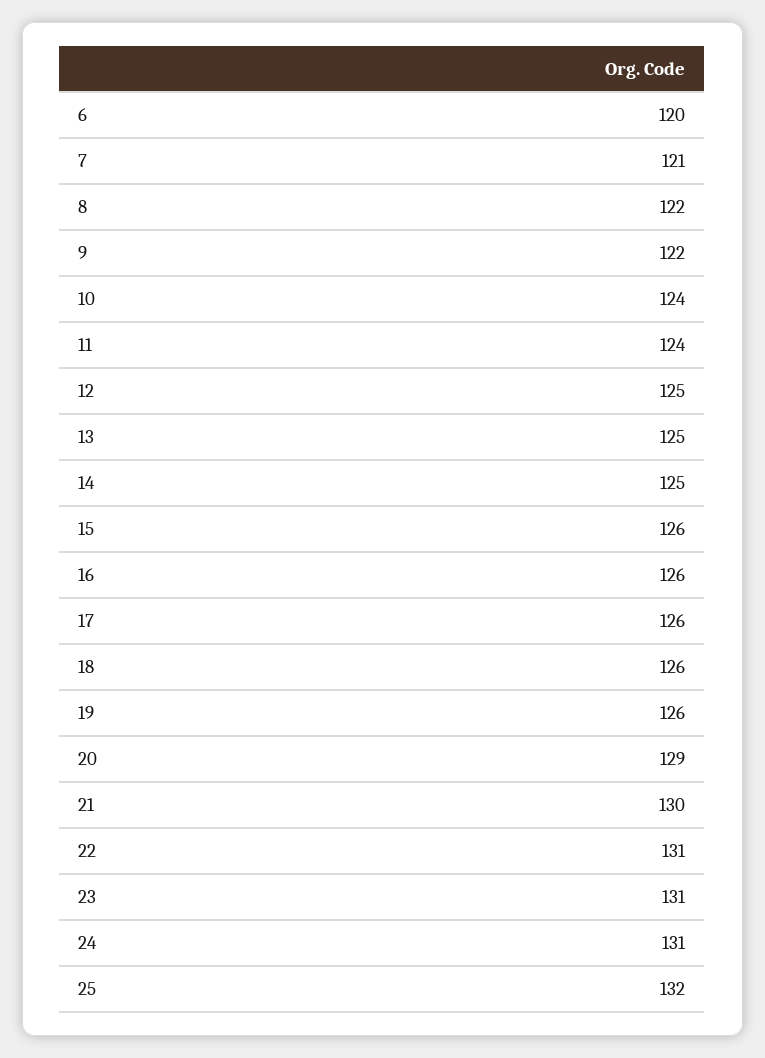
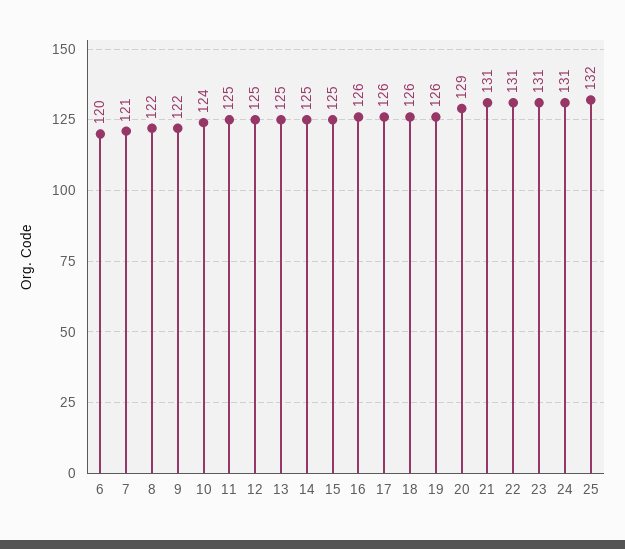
11: 124 -> 125
15: 126 -> 125
21: 130 -> 131

